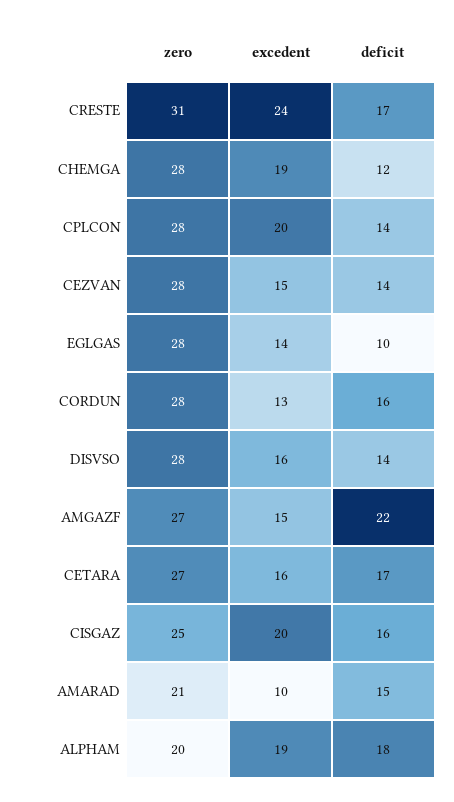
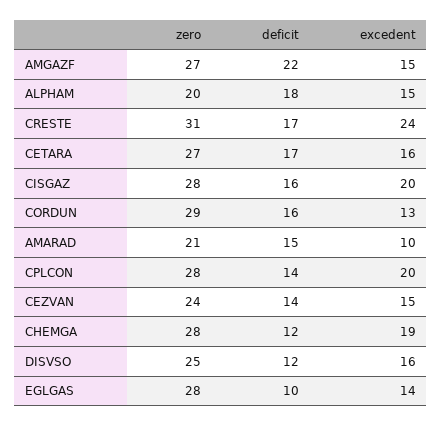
zero, CEZVAN: 28 -> 24
zero, CORDUN: 28 -> 29
zero, DISVSO: 28 -> 25
deficit, DISVSO: 14 -> 12
zero, CISGAZ: 25 -> 28
excedent, ALPHAM: 19 -> 15

